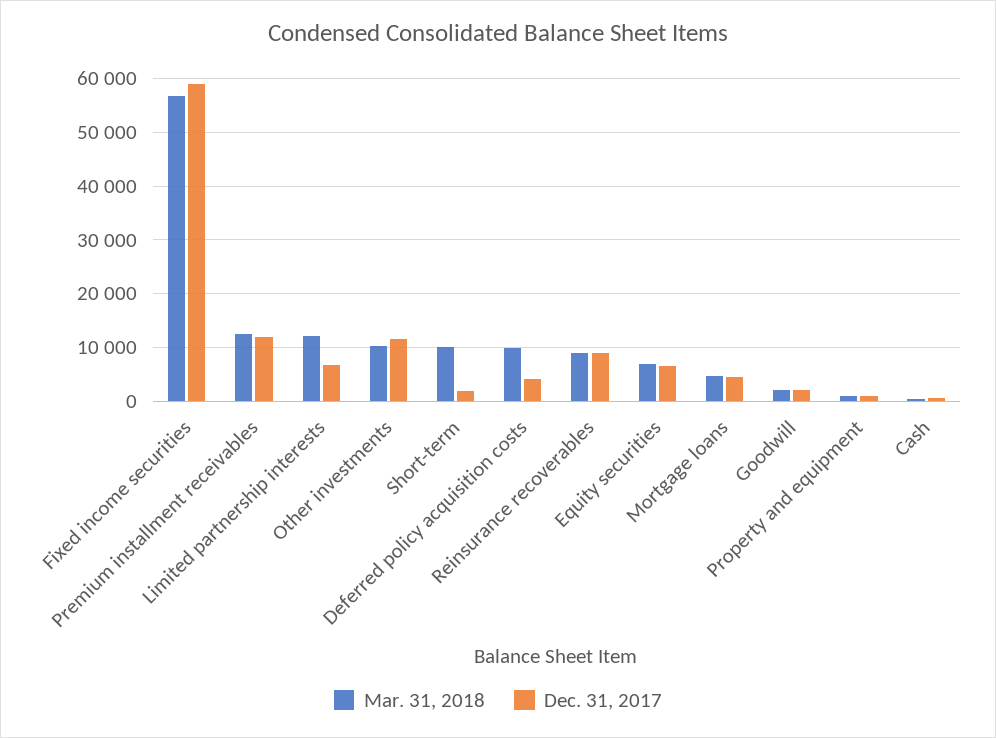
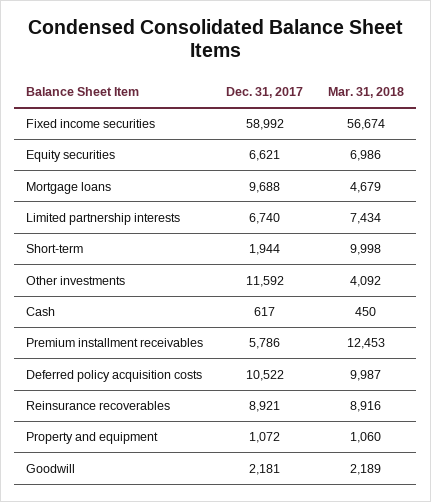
Dec. 31, 2017, Premium installment receivables: 12000 -> 5786
Mar. 31, 2018, Limited partnership interests: 12000 -> 7434
Mar. 31, 2018, Other investments: 10000 -> 4092
Dec. 31, 2017, Deferred policy acquisition costs: 4000 -> 10522
Dec. 31, 2017, Mortgage loans: 4000 -> 9688

